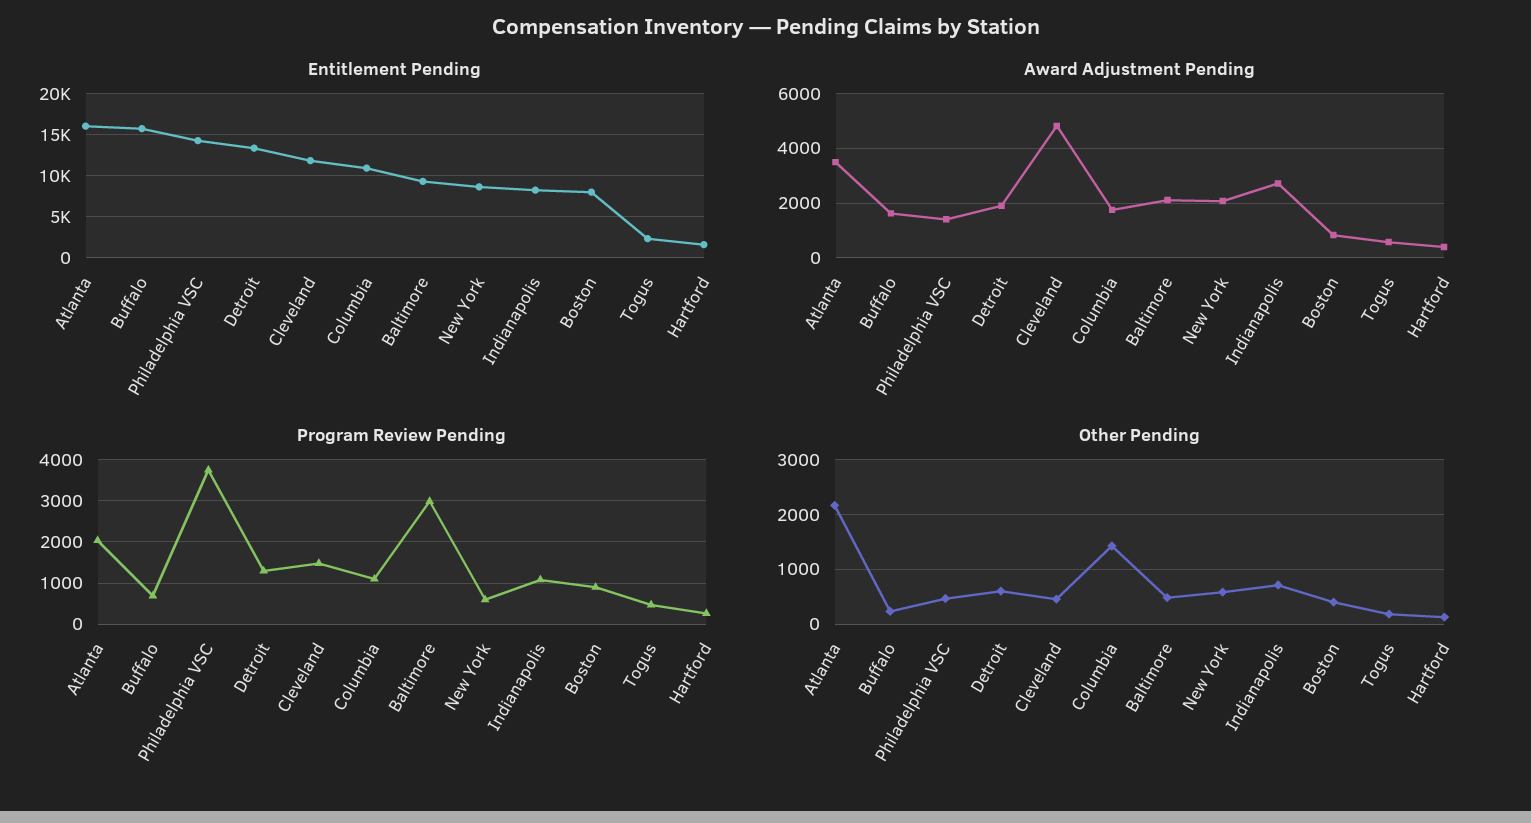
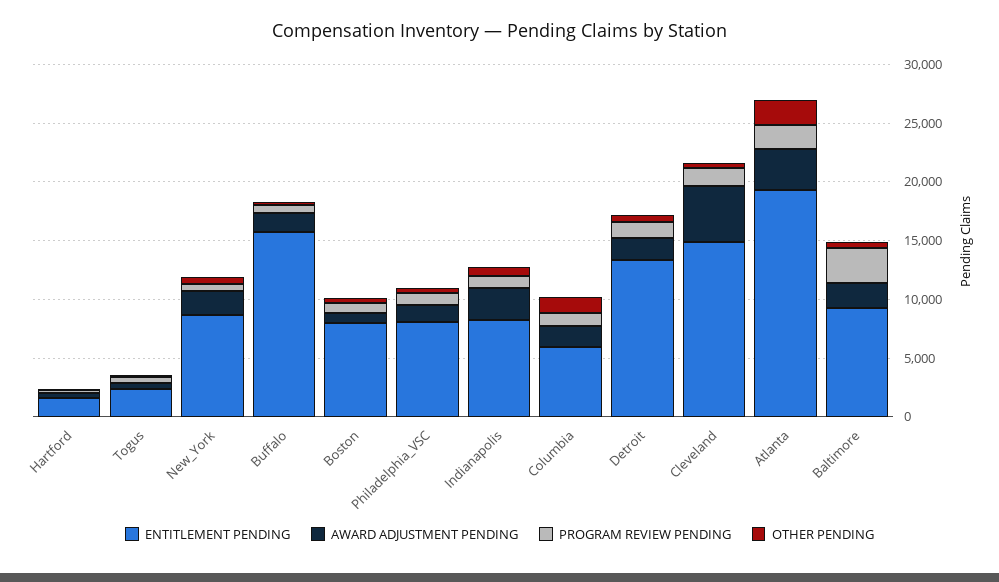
Entitlement Pending, Atlanta: 16000 -> 19000
Entitlement Pending, Philadelphia VSC: 14000 -> 8000
Entitlement Pending, Cleveland: 12000 -> 15000
Entitlement Pending, Columbia: 11000 -> 6000
Program Review Pending, Philadelphia VSC: 3800 -> 1000

